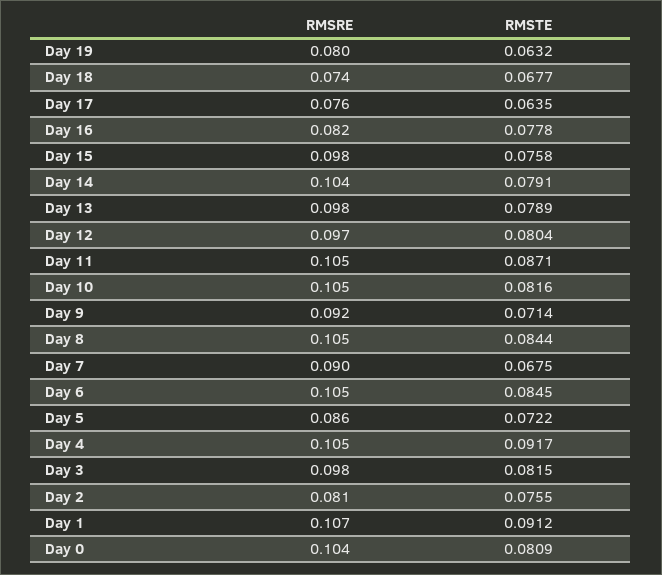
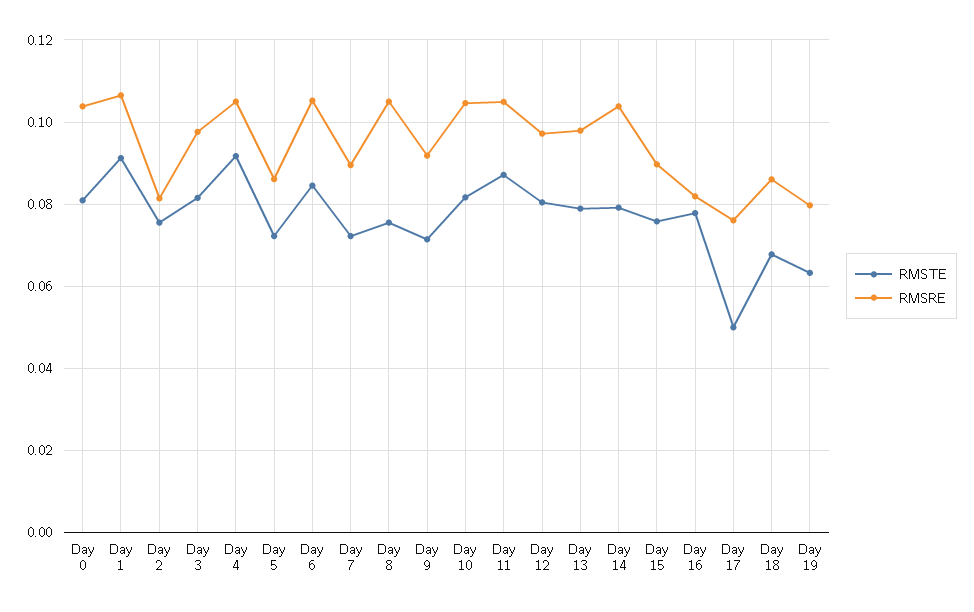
RMSRE, Day 18: 0.074 -> 0.086
RMSTE, Day 17: 0.0635 -> 0.05
RMSRE, Day 15: 0.098 -> 0.09
RMSTE, Day 8: 0.0844 -> 0.076
RMSTE, Day 7: 0.0675 -> 0.072

